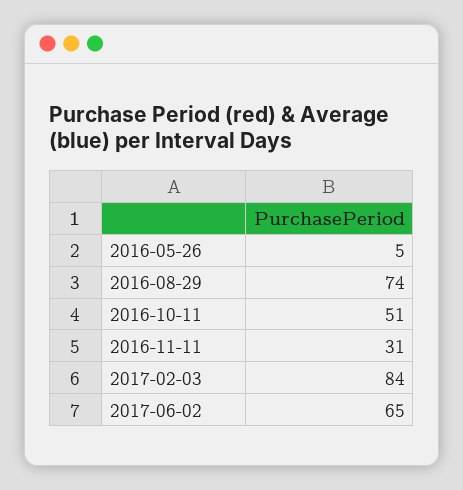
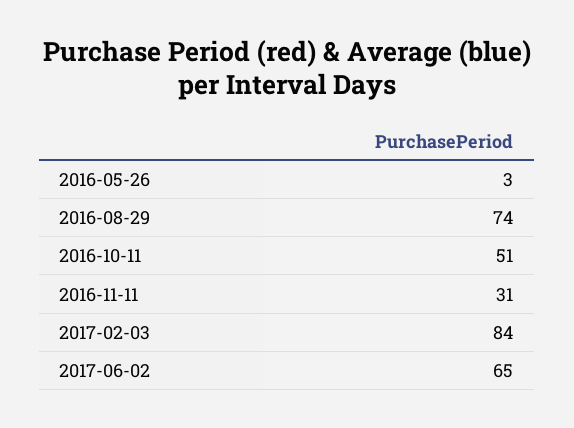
2016-05-26: 5 -> 3

